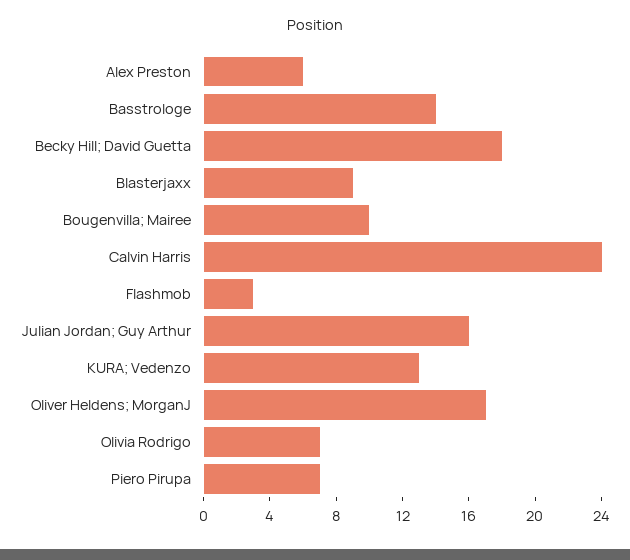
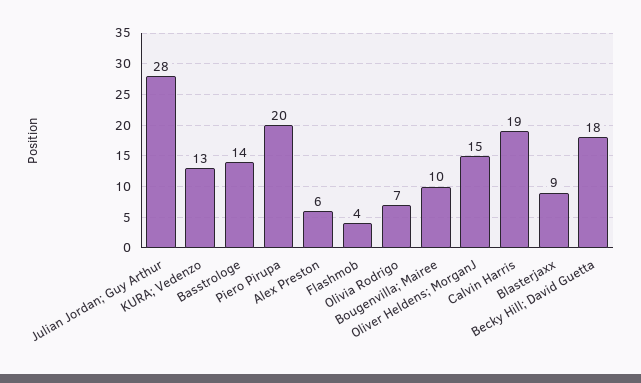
Calvin Harris: 24 -> 19
Flashmob: 3 -> 4
Julian Jordan; Guy Arthur: 16 -> 28
Oliver Heldens; MorganJ: 17 -> 15
Piero Pirupa: 7 -> 20

